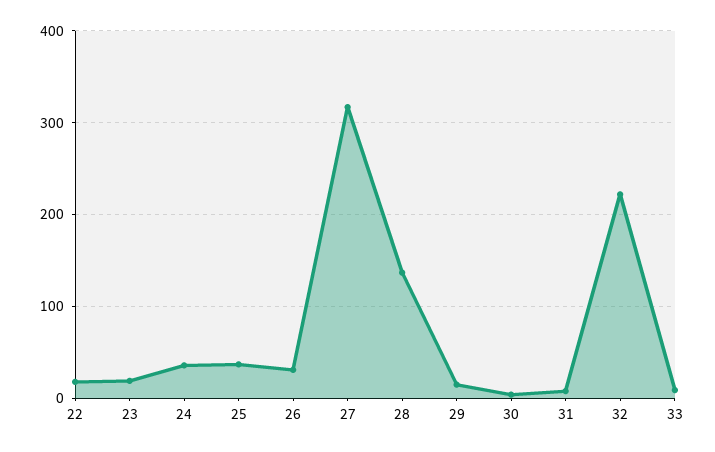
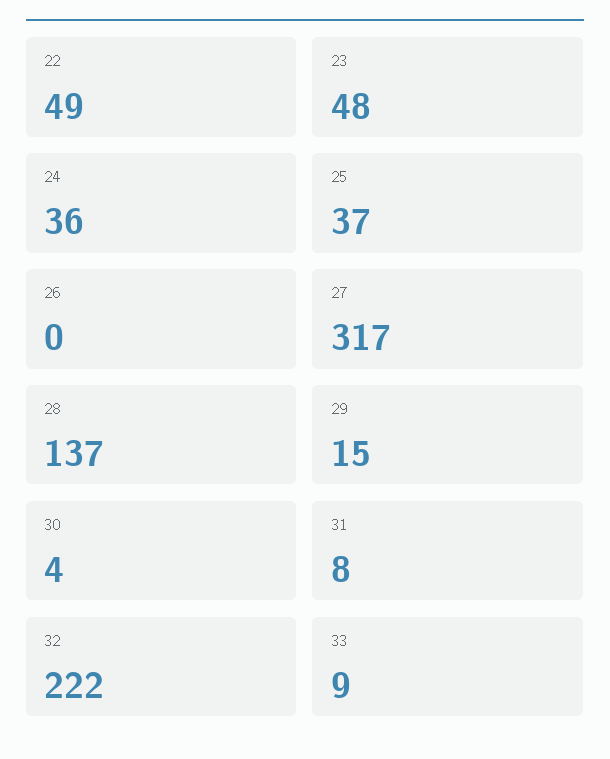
22: 20 -> 49
23: 20 -> 48
26: 30 -> 0

